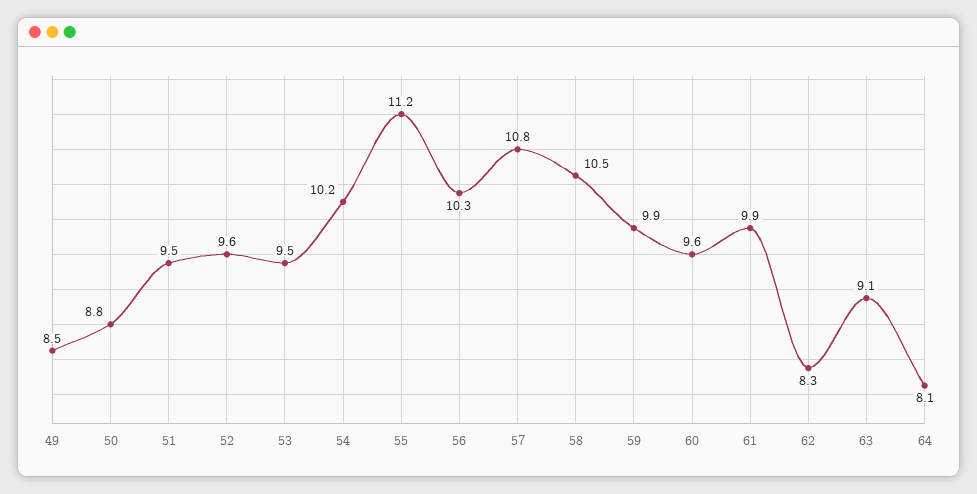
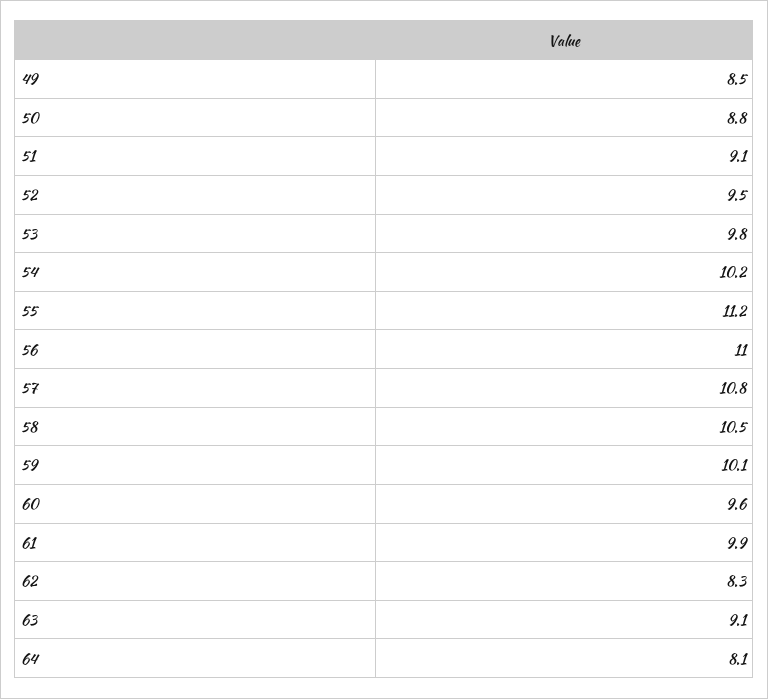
51: 9.5 -> 9.1
52: 9.6 -> 9.5
53: 9.5 -> 9.8
56: 10.3 -> 11
59: 9.9 -> 10.1

